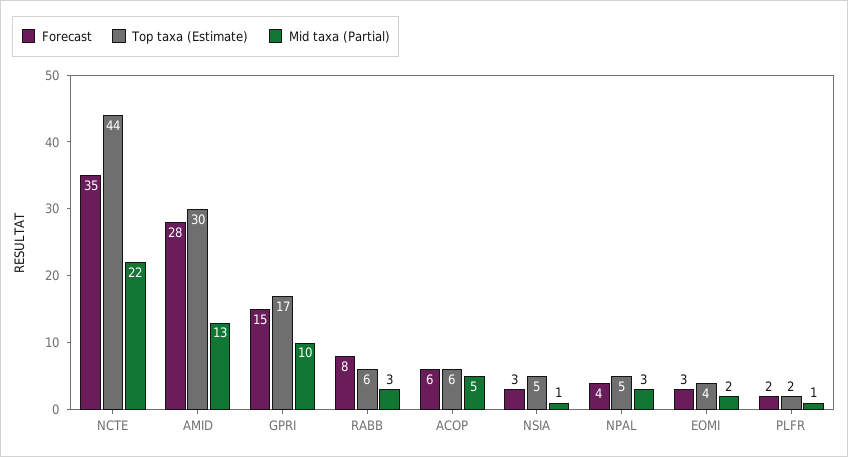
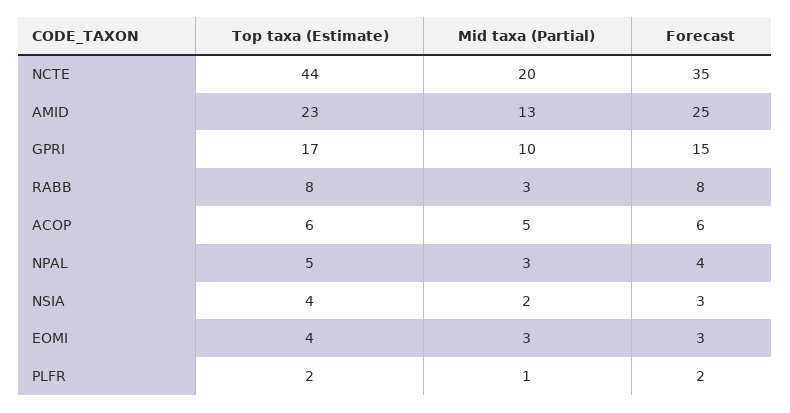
Mid taxa (Partial), NCTE: 22 -> 20
Forecast, AMID: 28 -> 25
Top taxa (Estimate), AMID: 30 -> 23
Top taxa (Estimate), RABB: 6 -> 8
Top taxa (Estimate), NSIA: 5 -> 4
Mid taxa (Partial), NSIA: 1 -> 2
Mid taxa (Partial), EOMI: 2 -> 3

